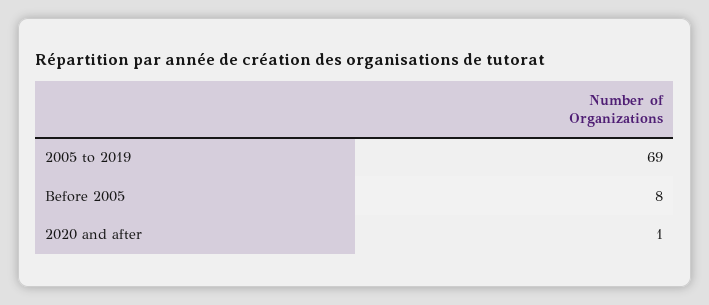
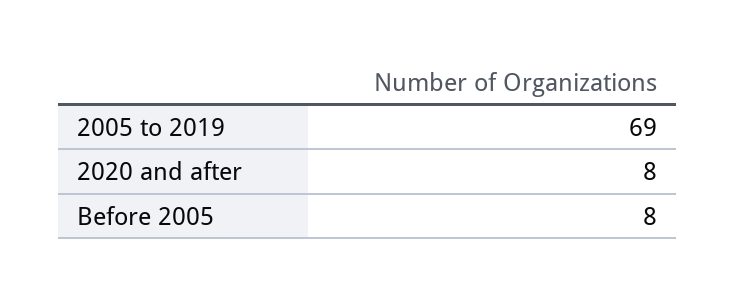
2020 and after: 1 -> 8

